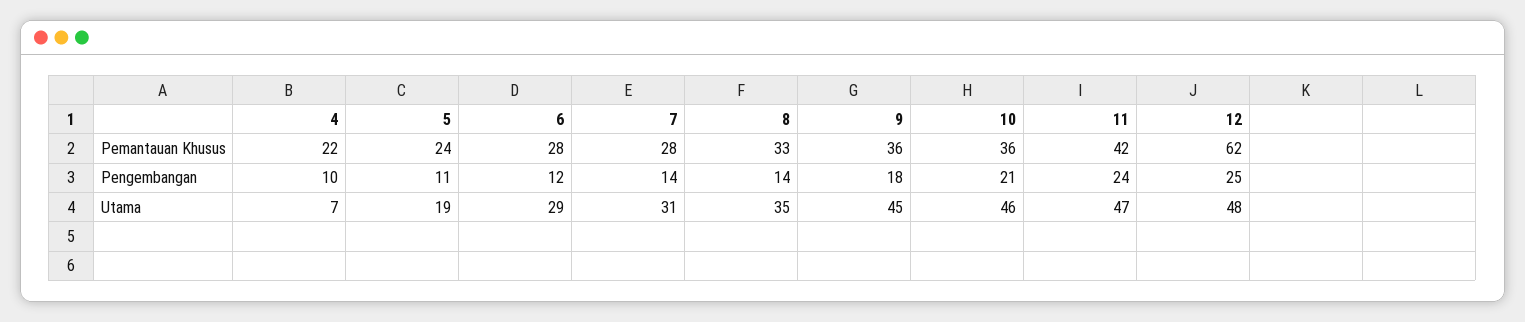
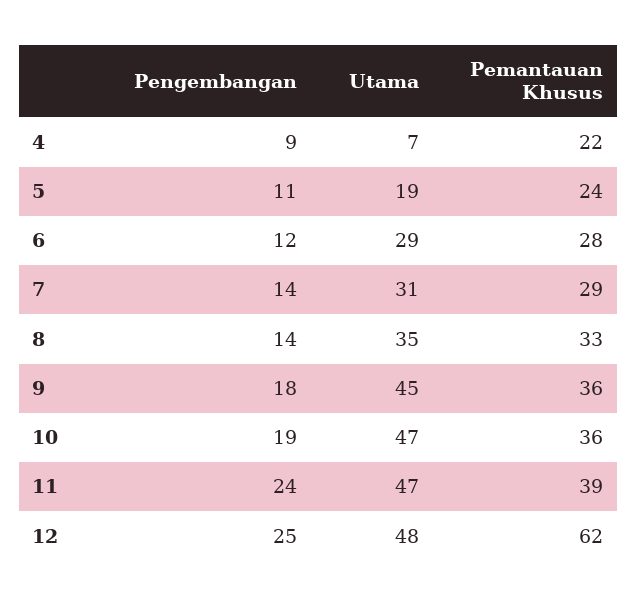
7, Pemantauan Khusus: 28 -> 29
11, Pemantauan Khusus: 42 -> 39
4, Pengembangan: 10 -> 9
10, Pengembangan: 21 -> 19
10, Utama: 46 -> 47

